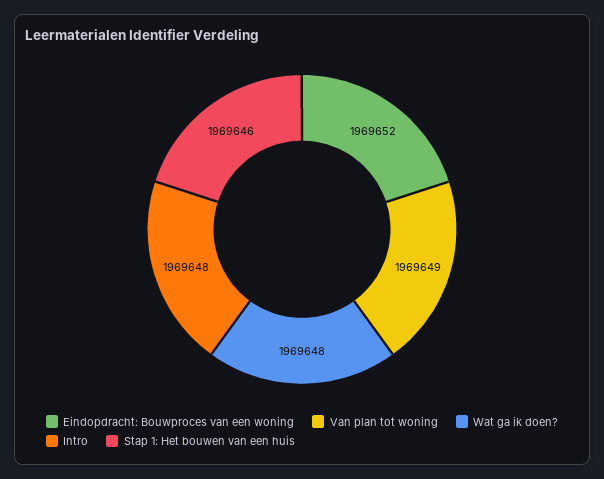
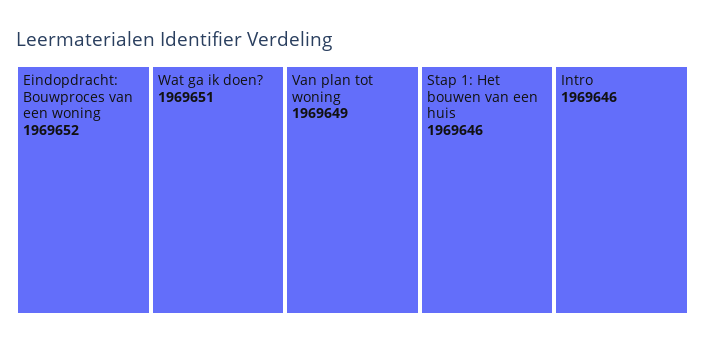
Wat ga ik doen?: 1969648 -> 1969651
Intro: 1969648 -> 1969646

